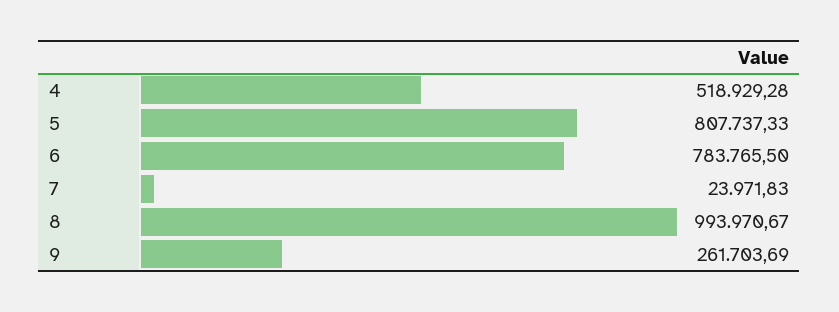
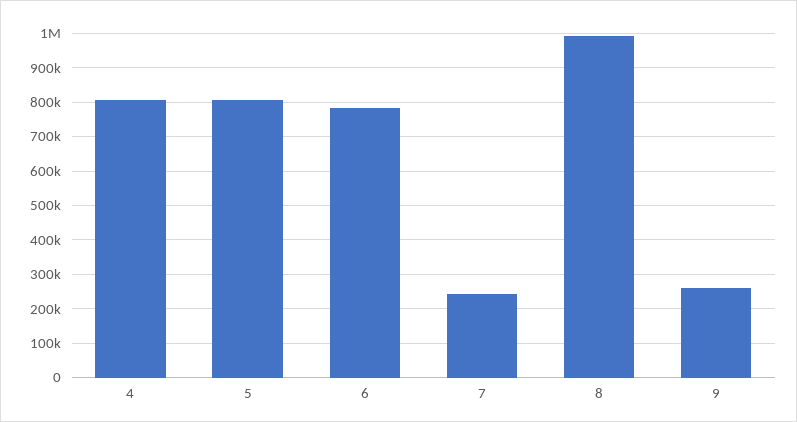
4: 518929.28 -> 800000
7: 23971.83 -> 240000

